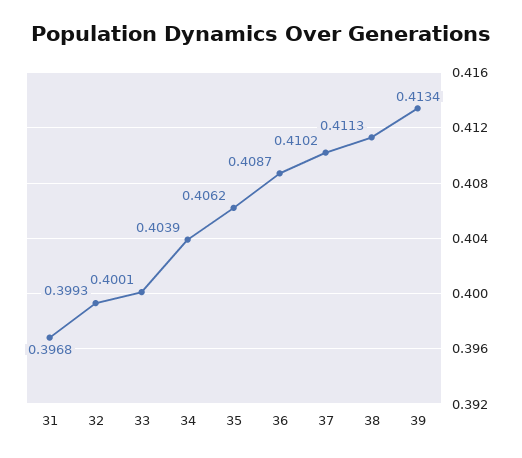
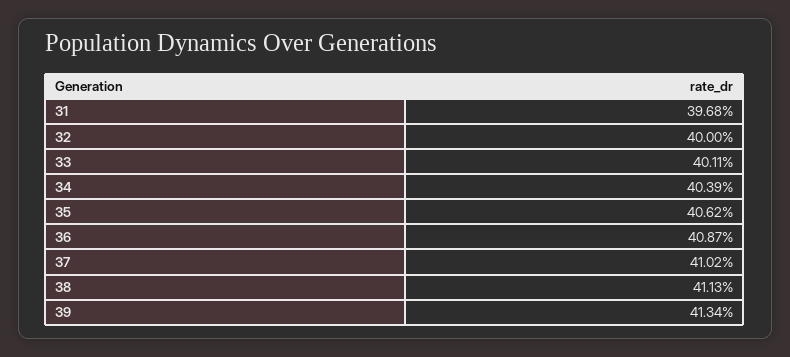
32: 0.3993 -> 0.4
33: 0.4001 -> 0.4011

